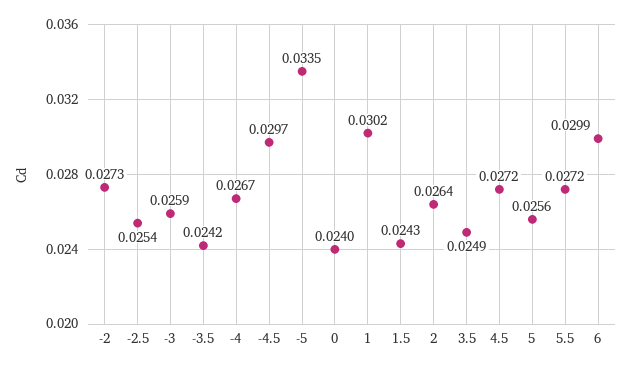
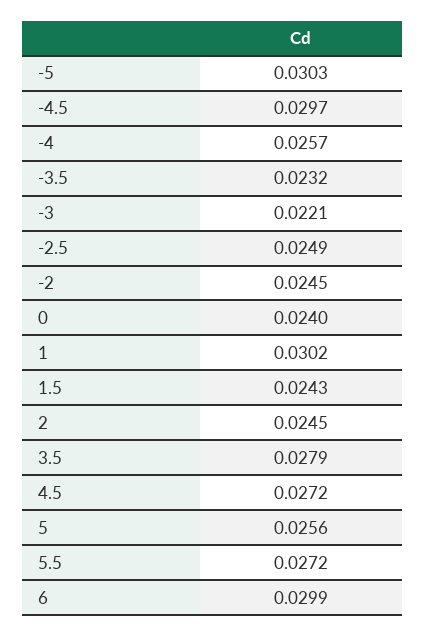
-2: 0.0273 -> 0.0245
-2.5: 0.0254 -> 0.0249
-3: 0.0259 -> 0.0221
-3.5: 0.0242 -> 0.0232
-4: 0.0267 -> 0.0257
-5: 0.0335 -> 0.0303
2: 0.0264 -> 0.0245
3.5: 0.0249 -> 0.0279

